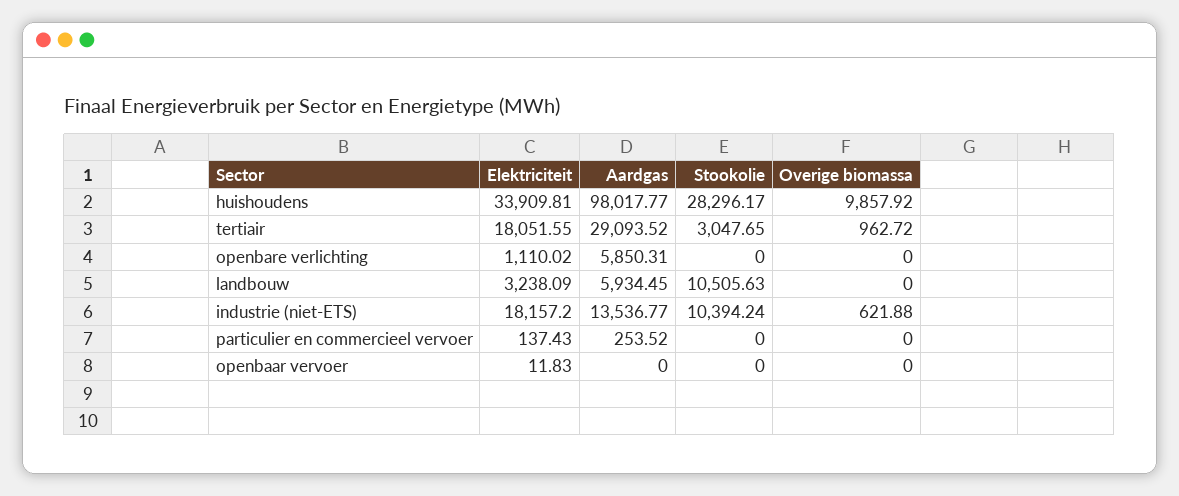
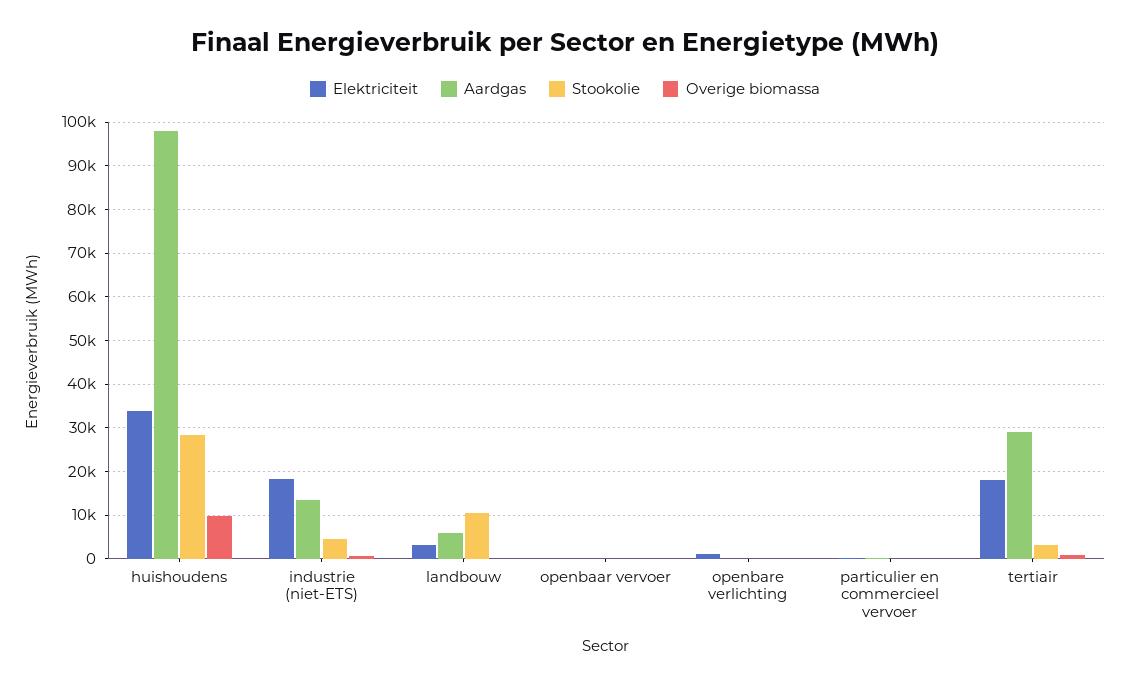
Aardgas, openbare verlichting: 5850.31 -> 0
Stookolie, industrie (niet-ETS): 10394.24 -> 4000

